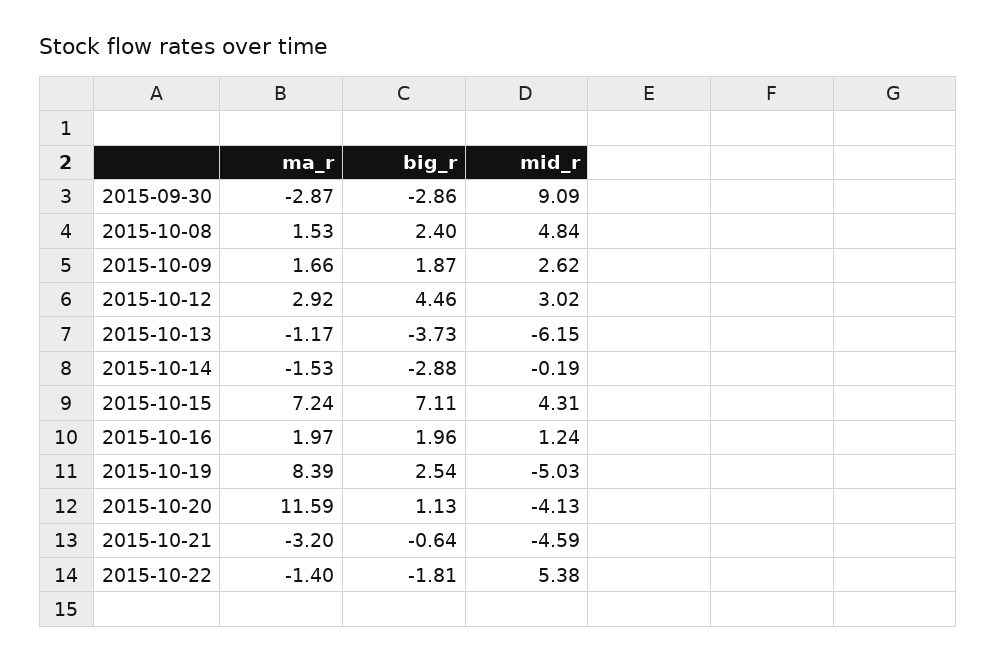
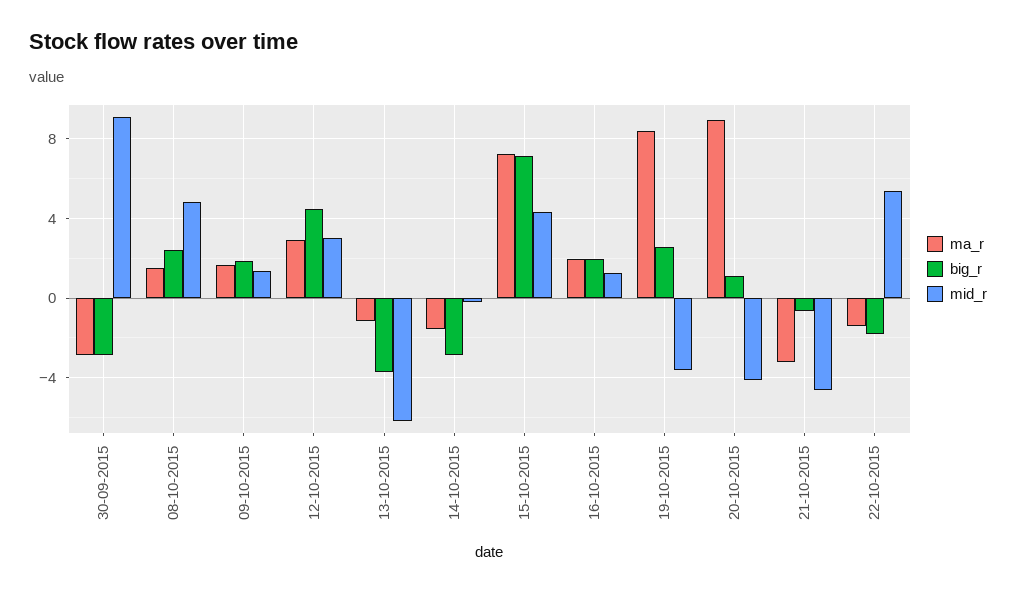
mid_r, 2015-10-09: 2.62 -> 1.5
mid_r, 2015-10-19: -5.03 -> -3.5
ma_r, 2015-10-20: 11.59 -> 9

